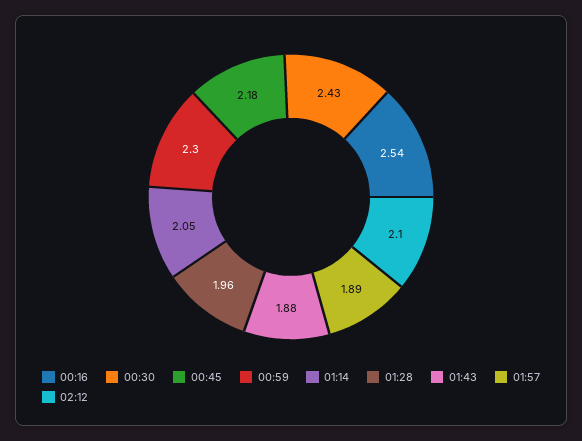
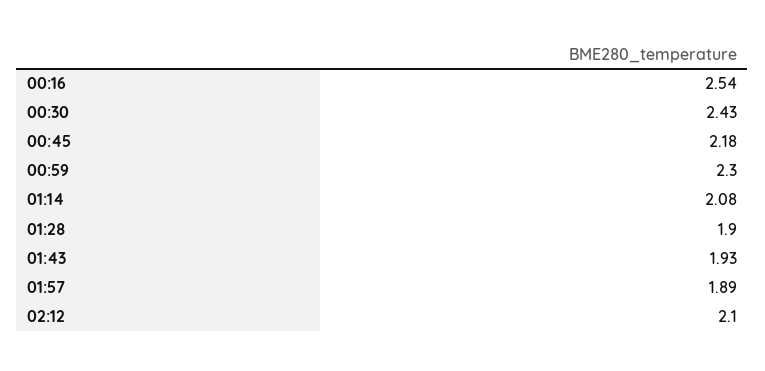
01:14: 2.05 -> 2.08
01:28: 1.96 -> 1.9
01:43: 1.88 -> 1.93

